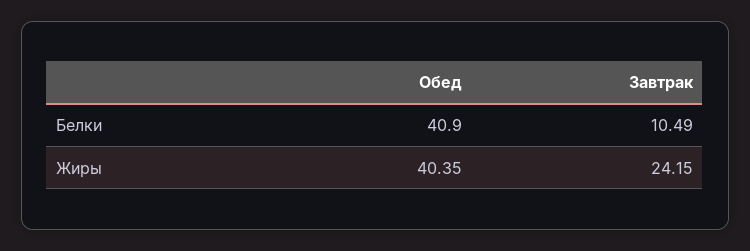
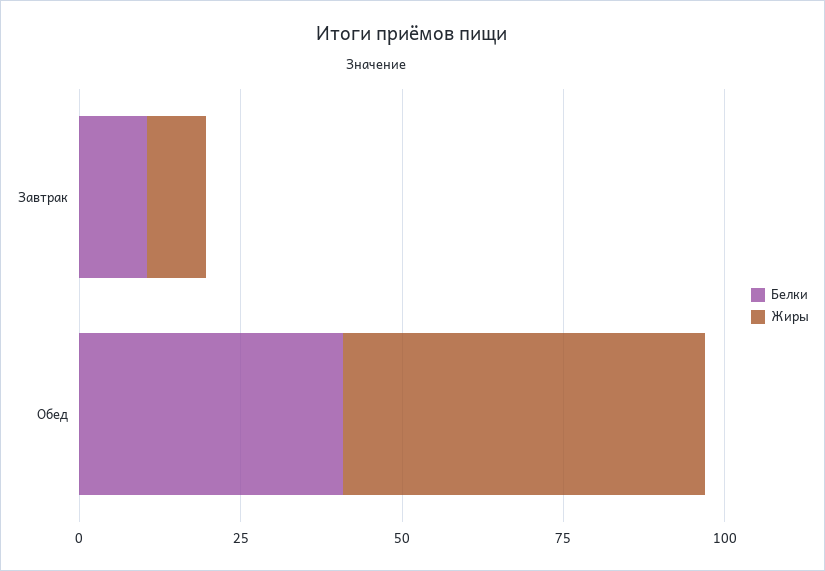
Жиры, Обед: 40.35 -> 55
Жиры, Завтрак: 24.15 -> 10

